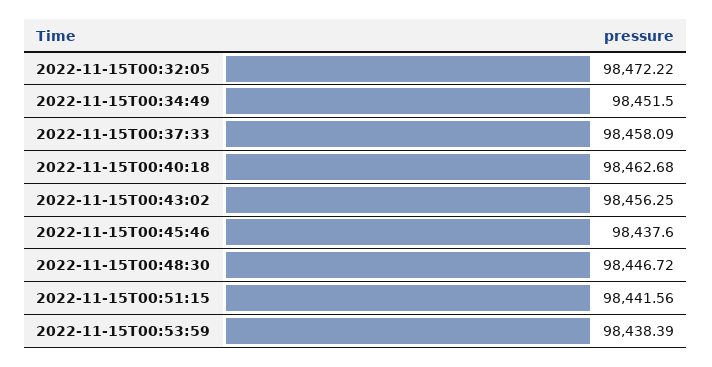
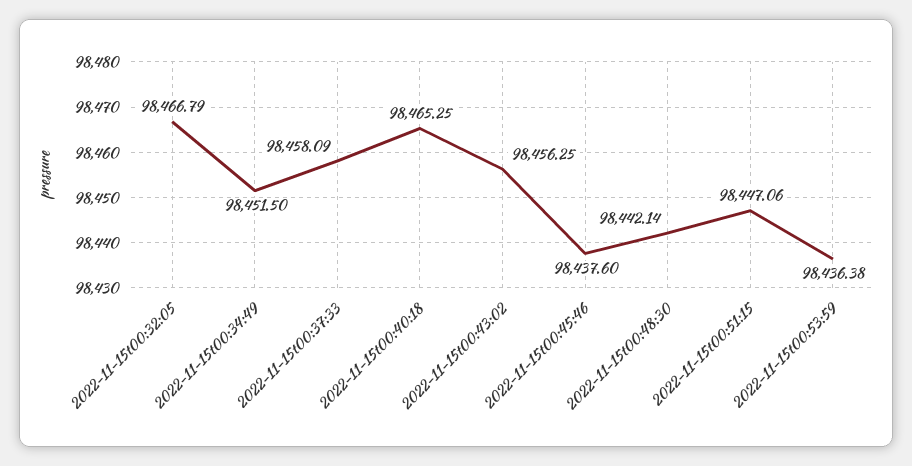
2022-11-15T00:32:05: 98472.22 -> 98466.79
2022-11-15T00:40:18: 98462.68 -> 98465.25
2022-11-15T00:48:30: 98446.72 -> 98442.14
2022-11-15T00:51:15: 98441.56 -> 98447.06
2022-11-15T00:53:59: 98438.39 -> 98436.38

